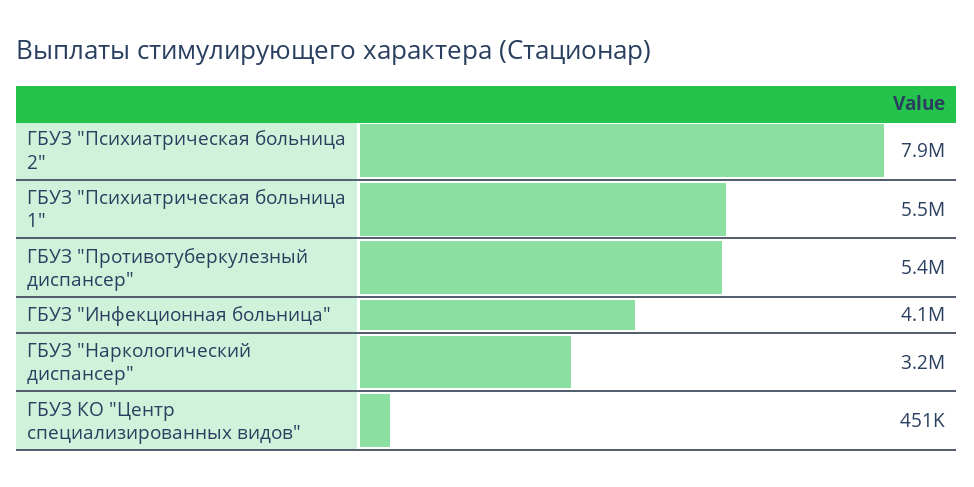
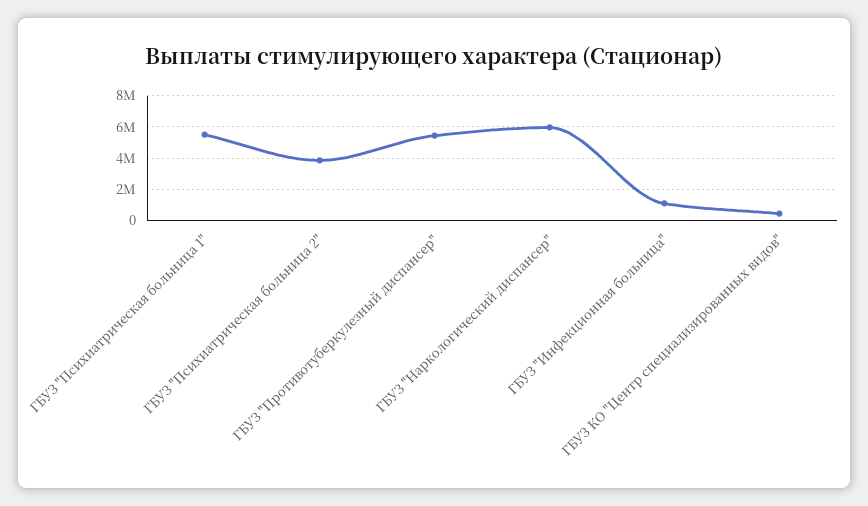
ГБУЗ "Психиатрическая больница 2": 7900000 -> 4000000
ГБУЗ "Инфекционная больница": 4100000 -> 1000000
ГБУЗ "Наркологический диспансер": 3200000 -> 6000000

